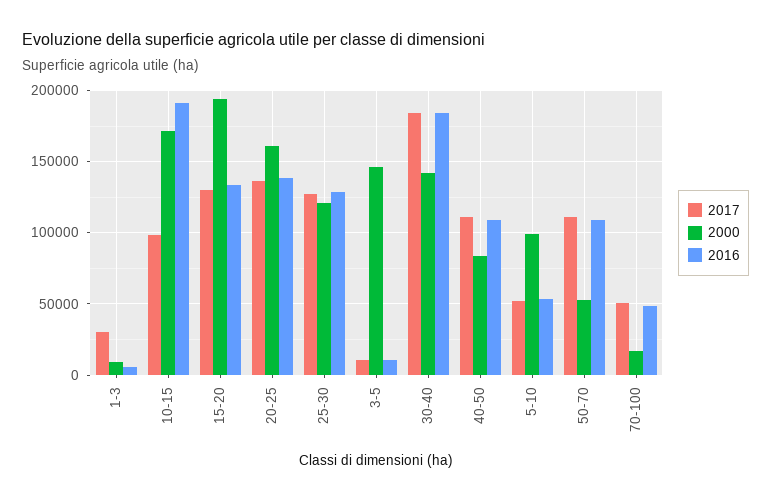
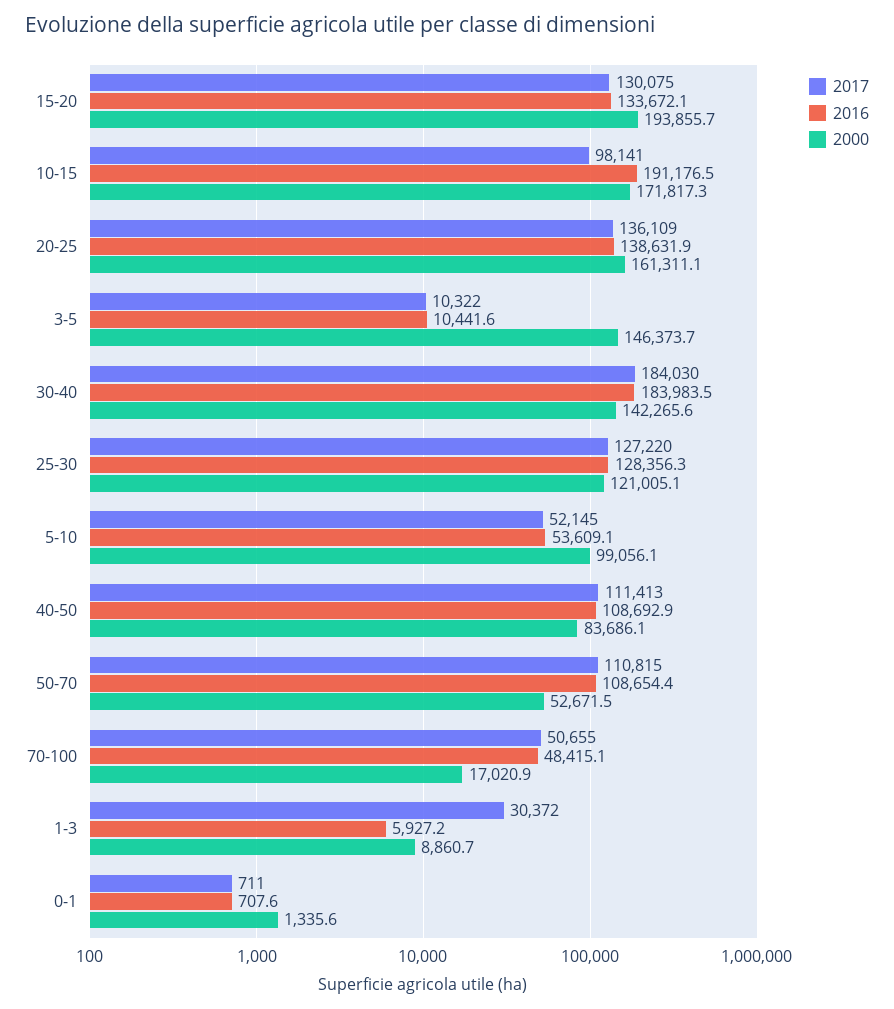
2017, 0-1: none -> 711
2016, 0-1: none -> 707.6
2000, 0-1: none -> 1335.6

